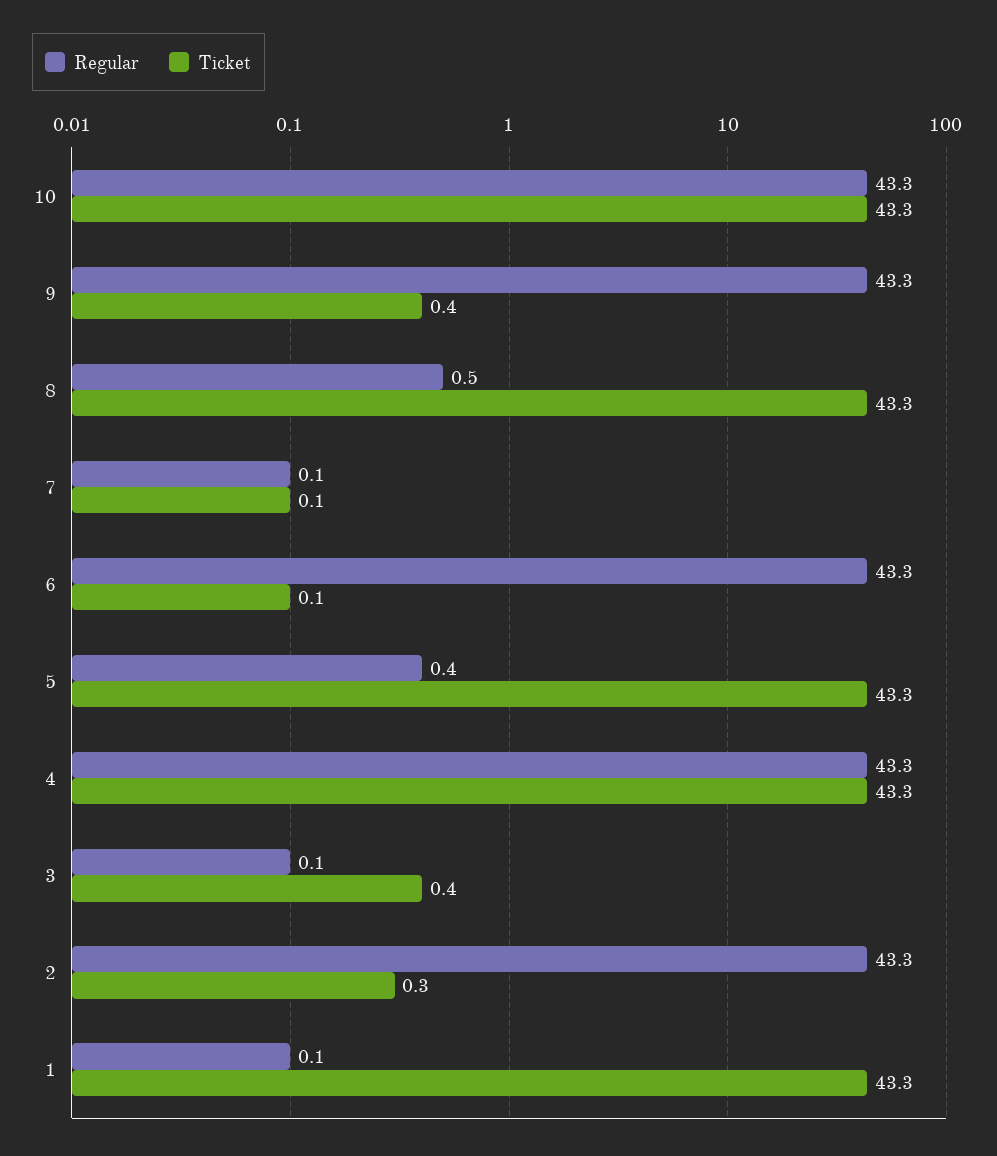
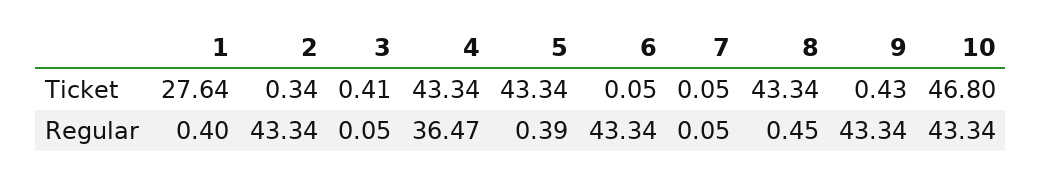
Ticket, 10: 43.3 -> 46.8
Regular, 4: 43.3 -> 36.47
Regular, 1: 0.1 -> 0.4
Ticket, 1: 43.3 -> 27.64

